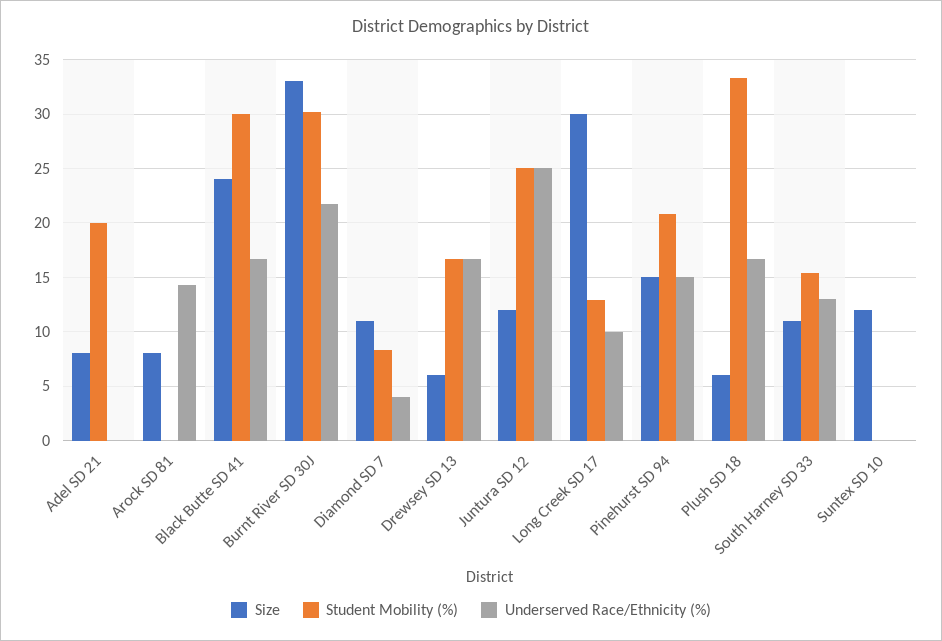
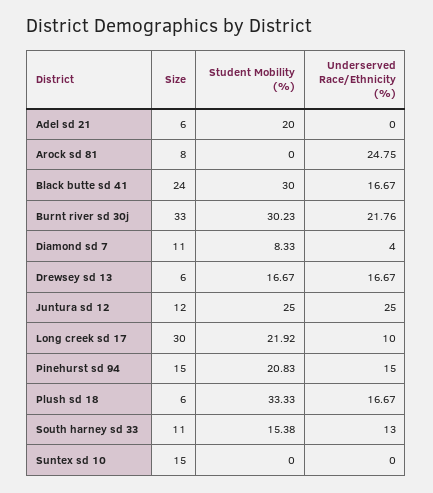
Size, Adel SD 21: 8 -> 6
Underserved Race/Ethnicity (%), Arock SD 81: 14 -> 24.75
Student Mobility (%), Long Creek SD 17: 13 -> 21.92
Size, Suntex SD 10: 12 -> 15

